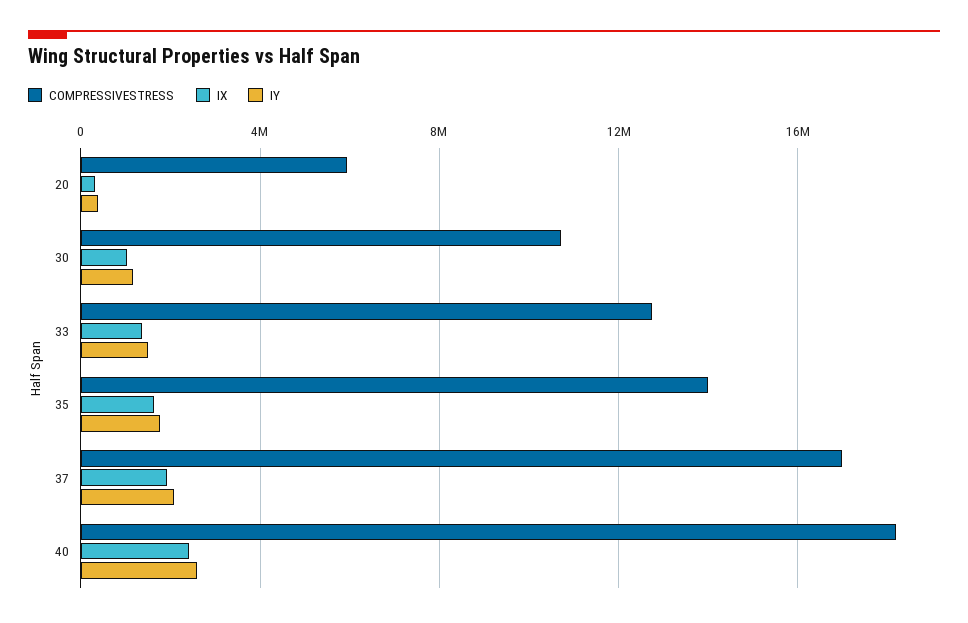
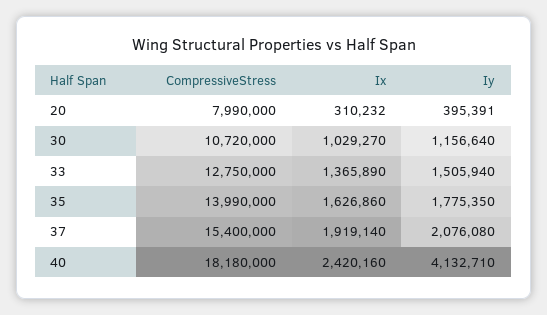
COMPRESSIVESTRESS, 20: 6000000 -> 7990000
COMPRESSIVESTRESS, 37: 17000000 -> 15400000
IY, 40: 2500000 -> 4132710

